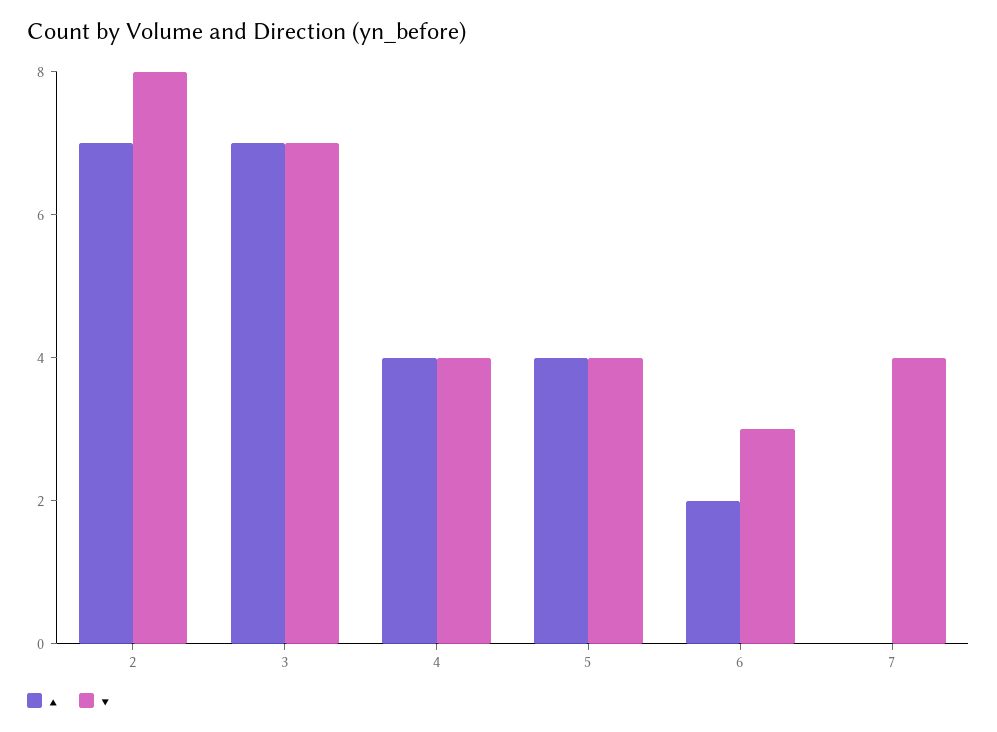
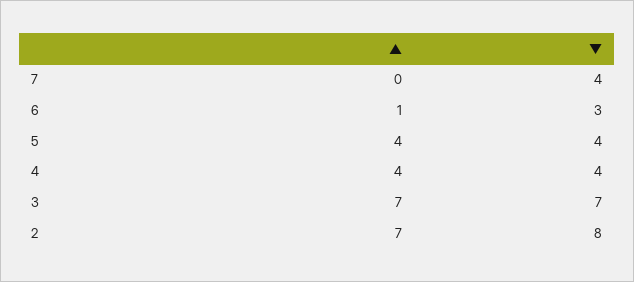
▲, 6: 2 -> 1

